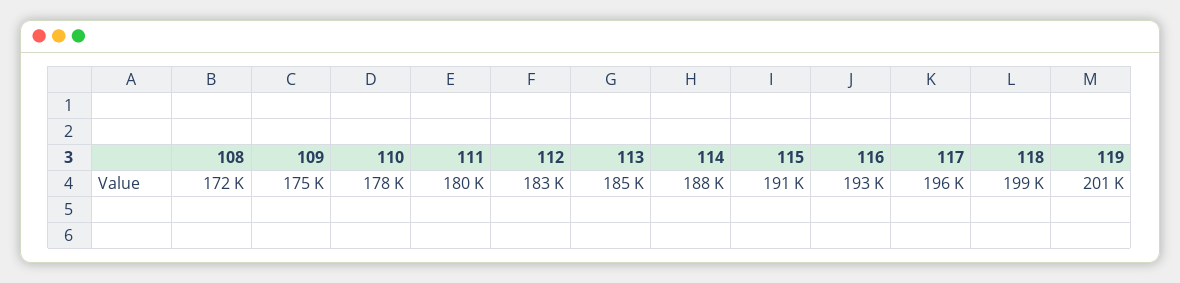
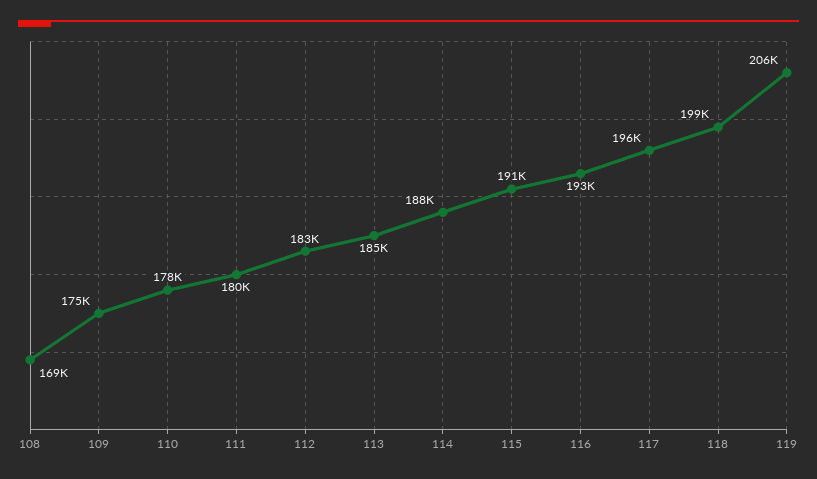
108: 172000 -> 169000
119: 201000 -> 206000

